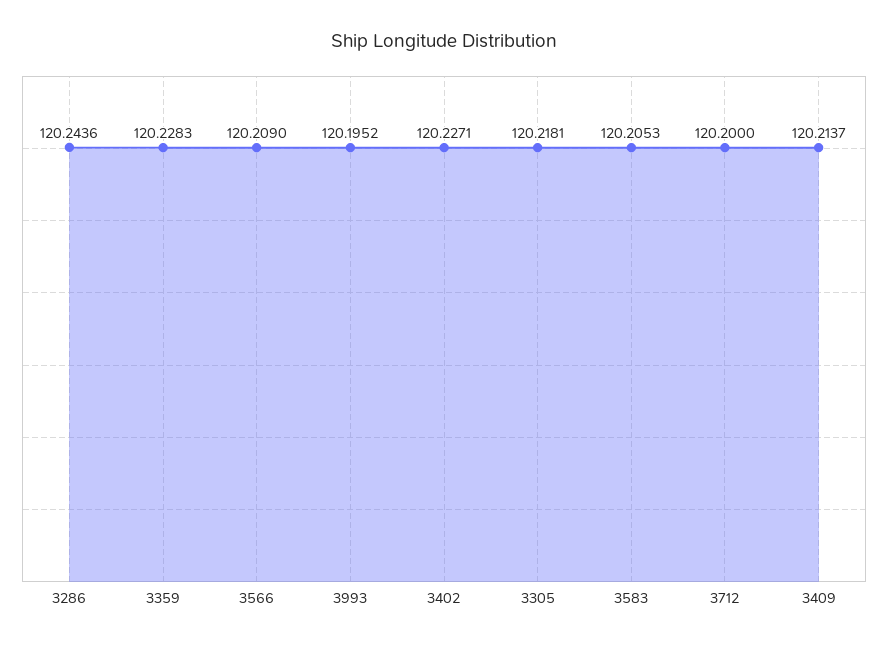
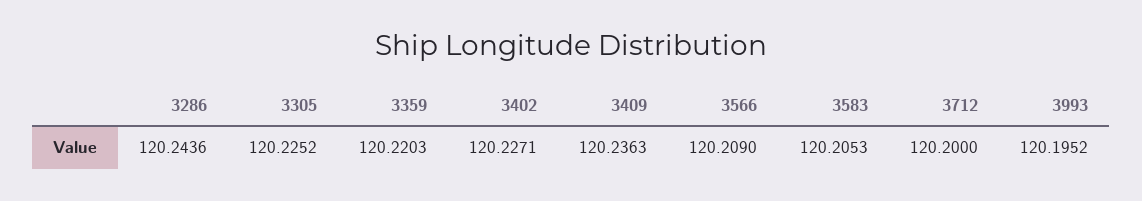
3359: 120.2283 -> 120.2203
3305: 120.2181 -> 120.2252
3409: 120.2137 -> 120.2363

